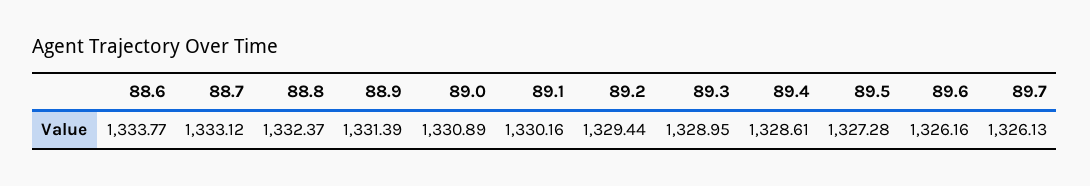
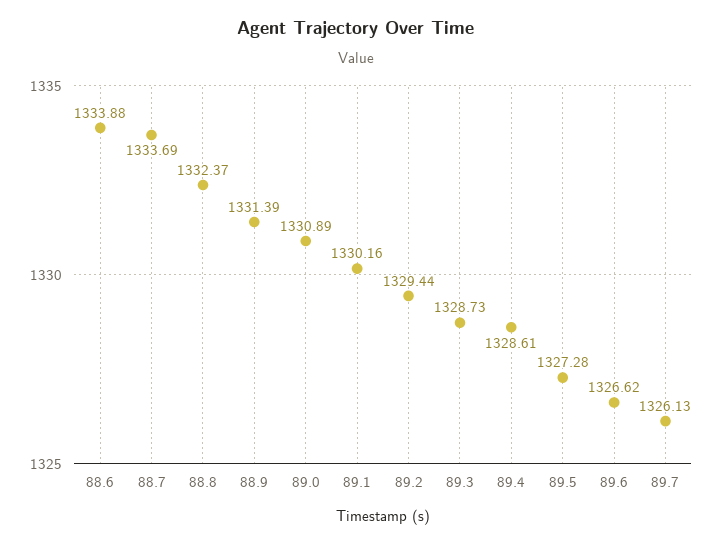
88.6: 1333.77 -> 1333.88
88.7: 1333.12 -> 1333.69
89.3: 1328.95 -> 1328.73
89.6: 1326.16 -> 1326.62

